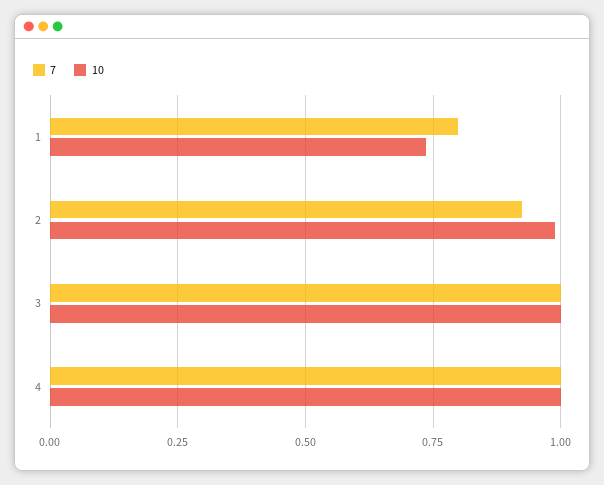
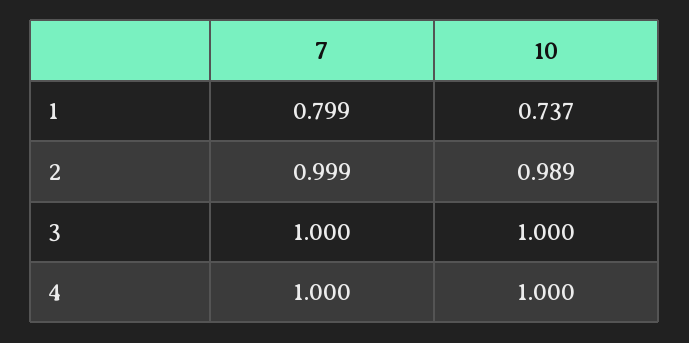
7, 2: 0.925 -> 0.999

